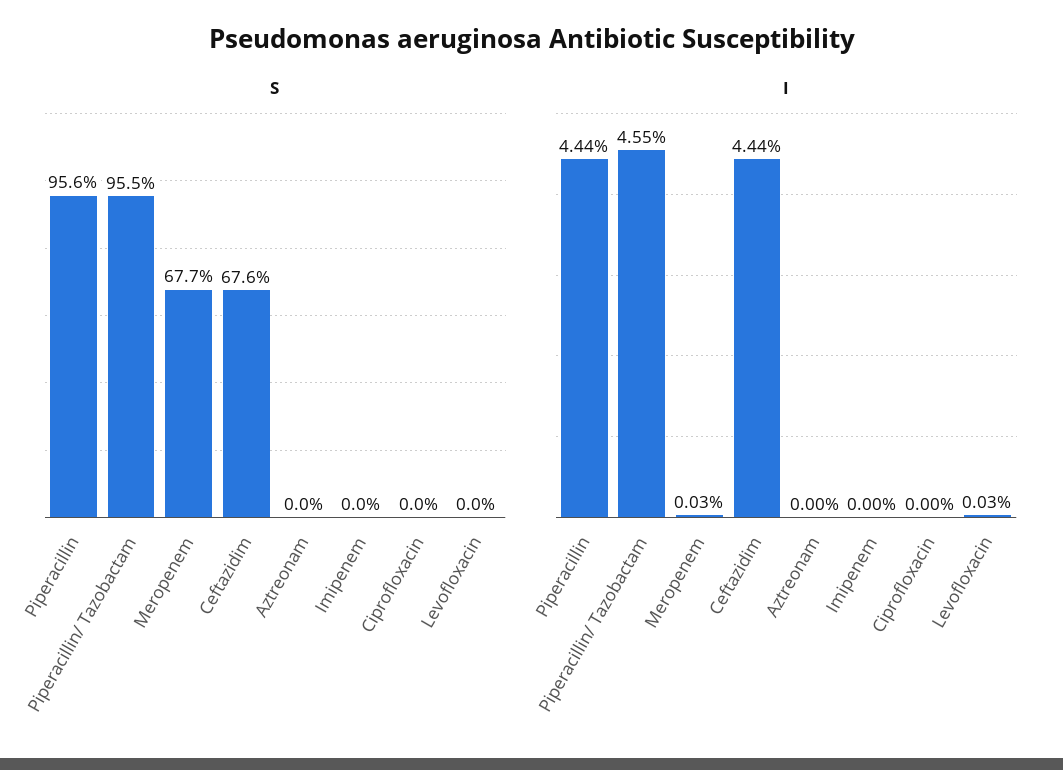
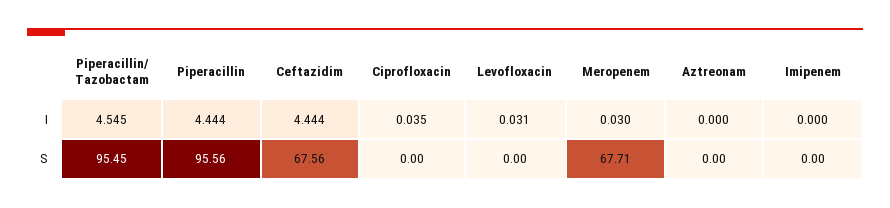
I, Ciprofloxacin: 0 -> 0.035

